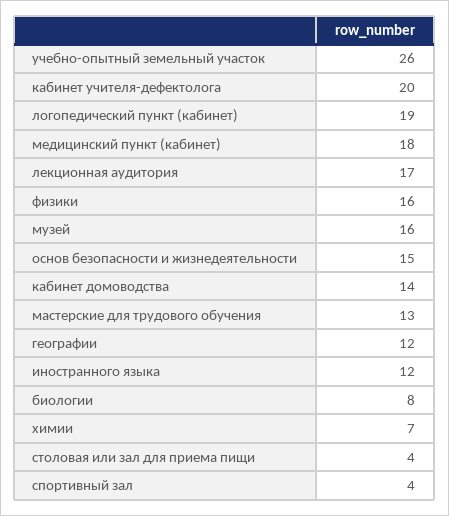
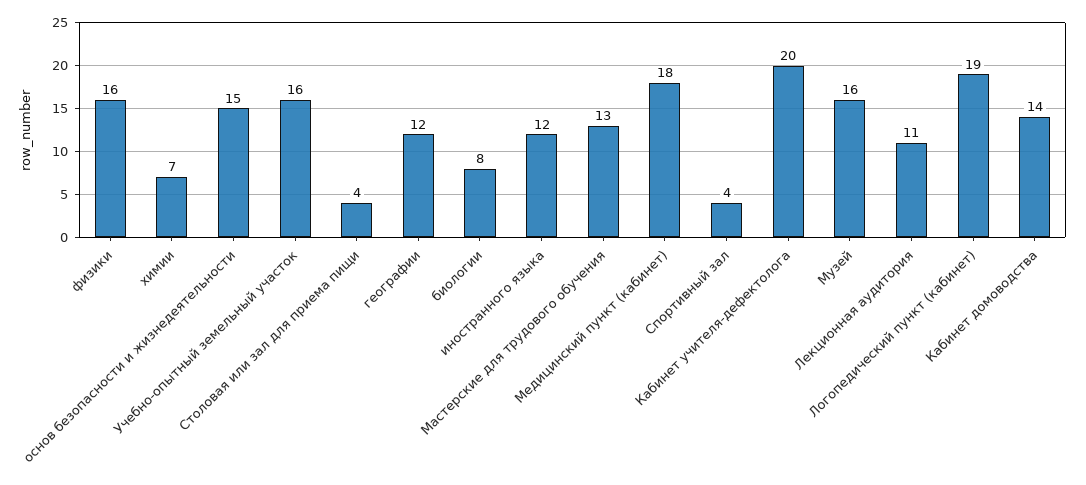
учебно-опытный земельный участок: 26 -> 16
лекционная аудитория: 17 -> 11

